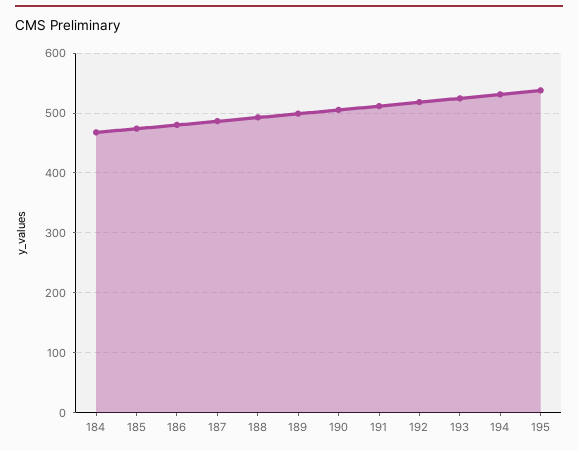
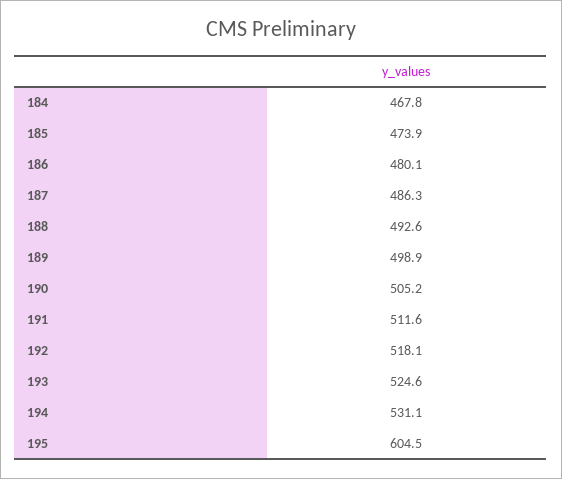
195: 540 -> 604.5

